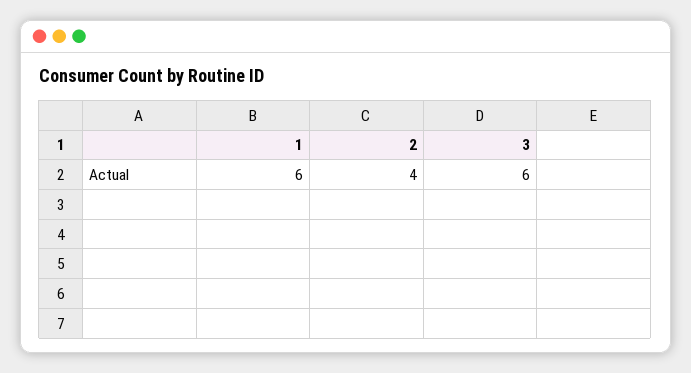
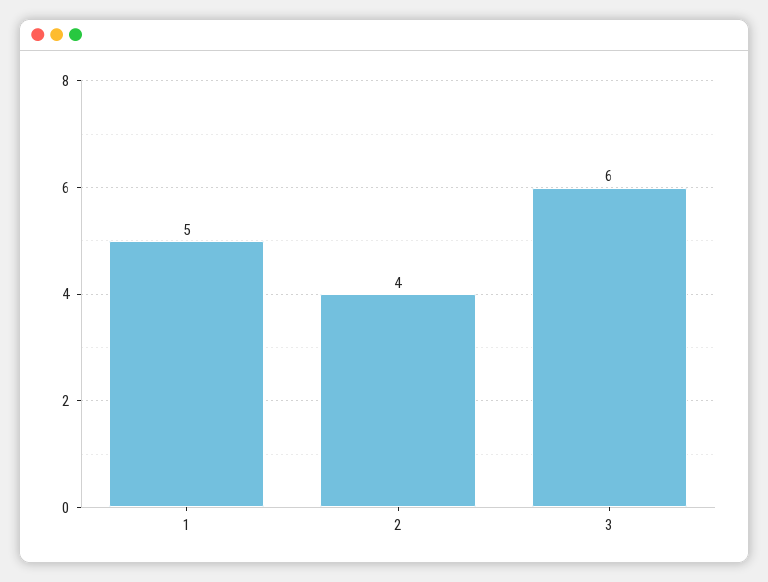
1: 6 -> 5

